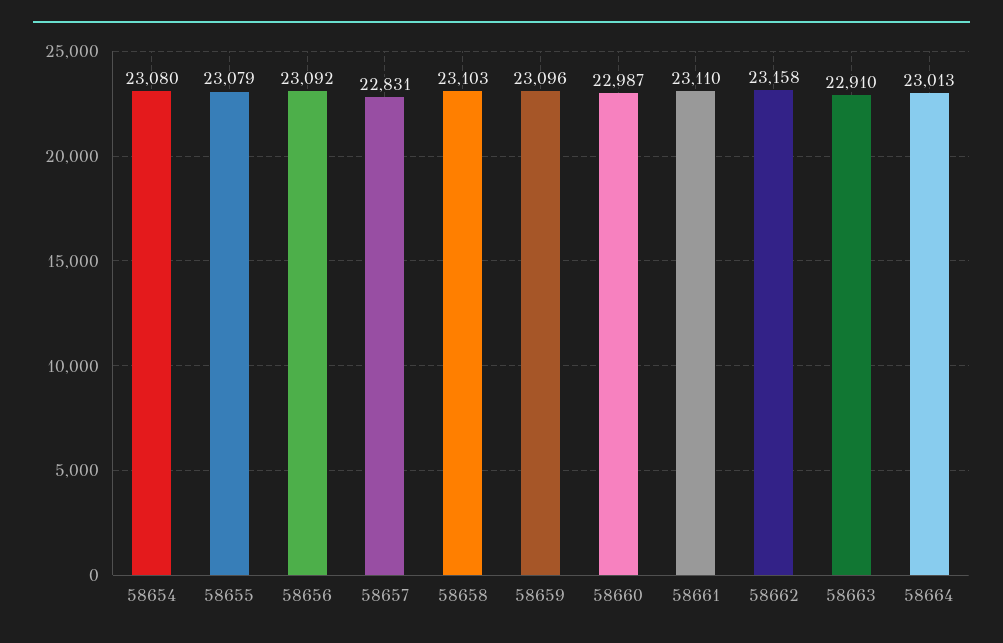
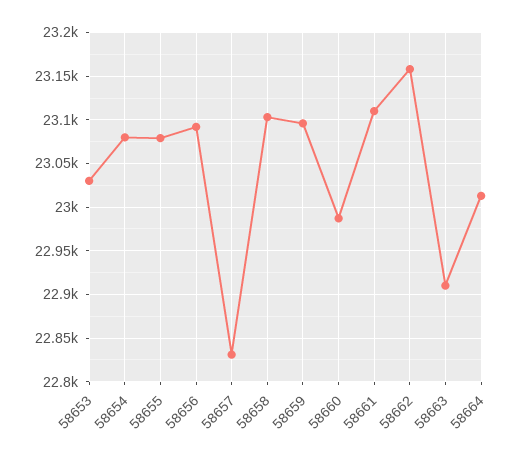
58653: none -> 23030

